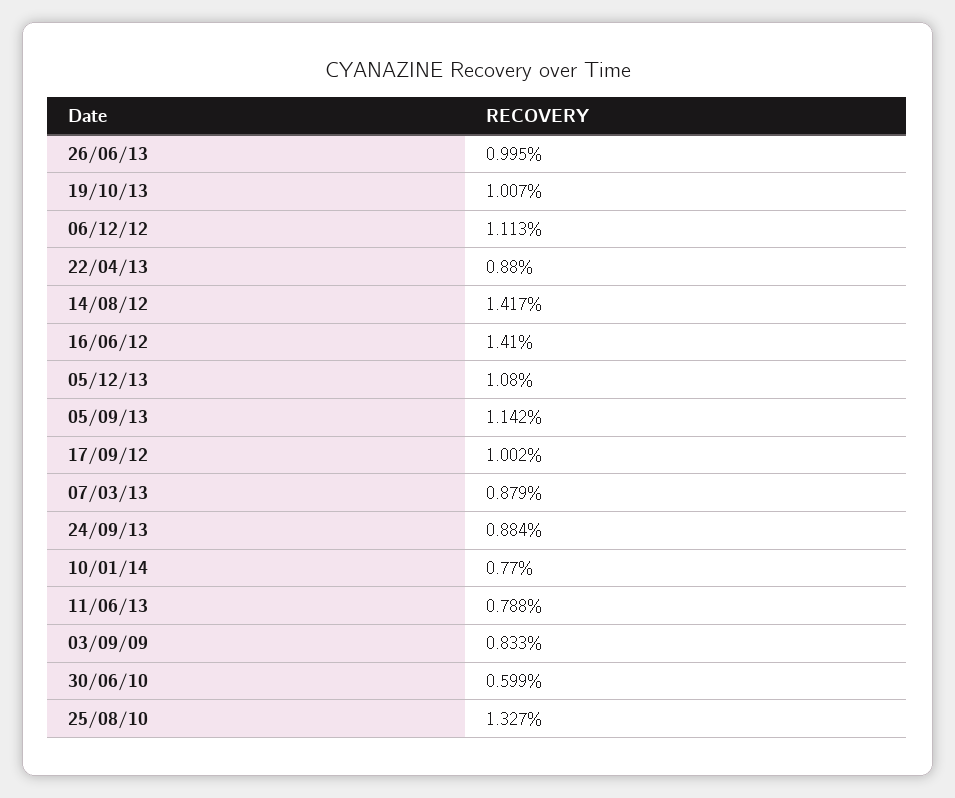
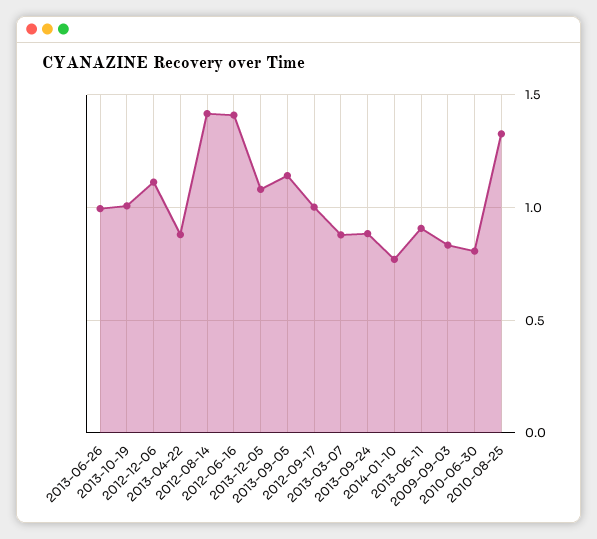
11/06/13: 0.788 -> 0.9
30/06/10: 0.599 -> 0.8

